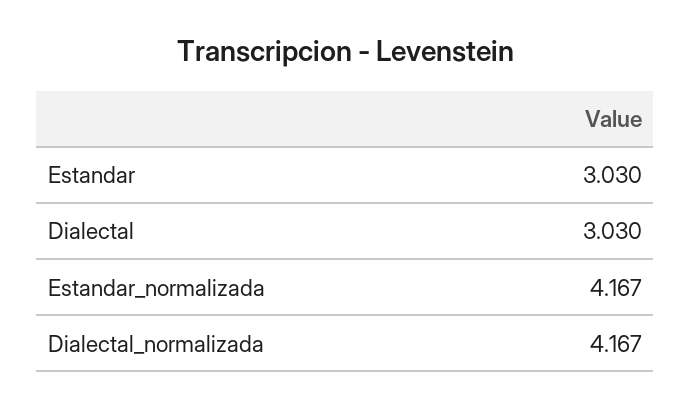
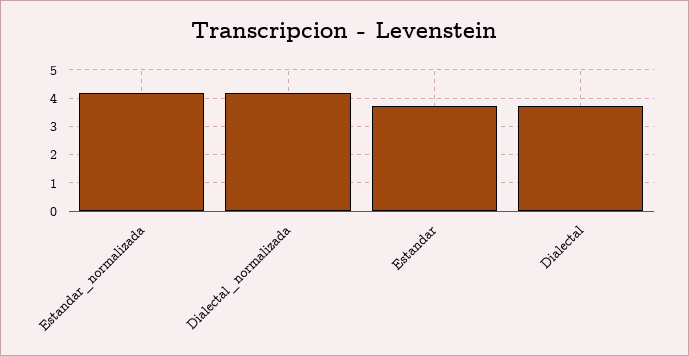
Estandar: 3.03 -> 3.75
Dialectal: 3.03 -> 3.75

